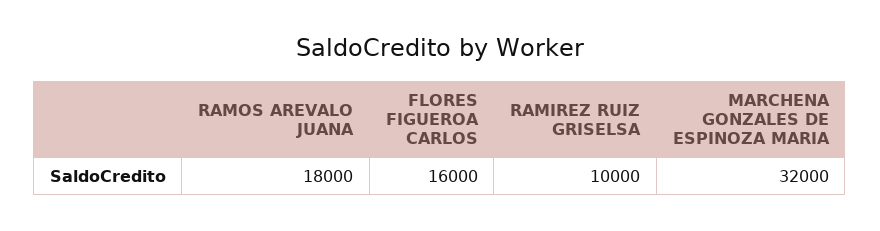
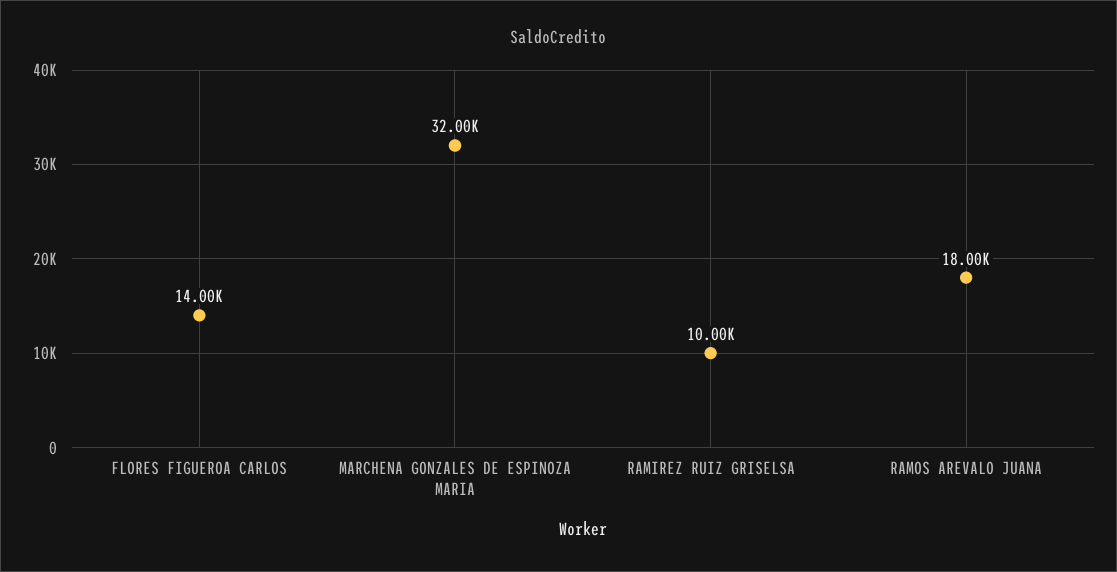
FLORES FIGUEROA CARLOS: 16000 -> 14000

